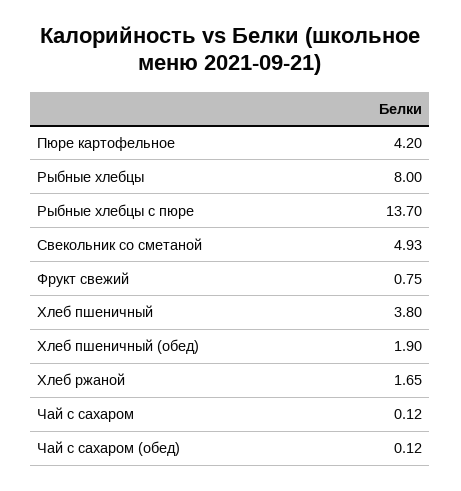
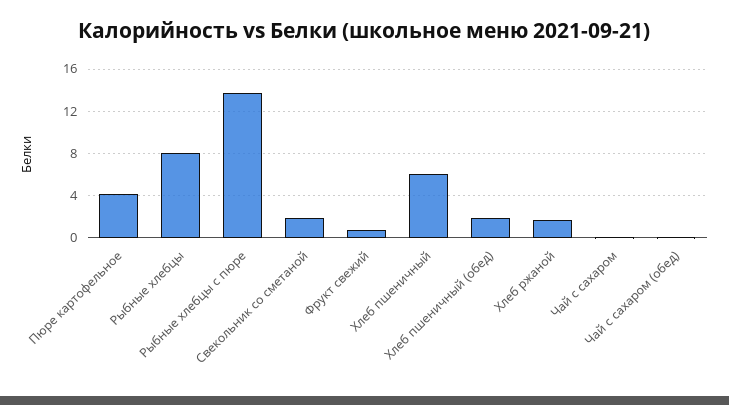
Свекольник со сметаной: 4.93 -> 2
Хлеб пшеничный: 3.8 -> 6

